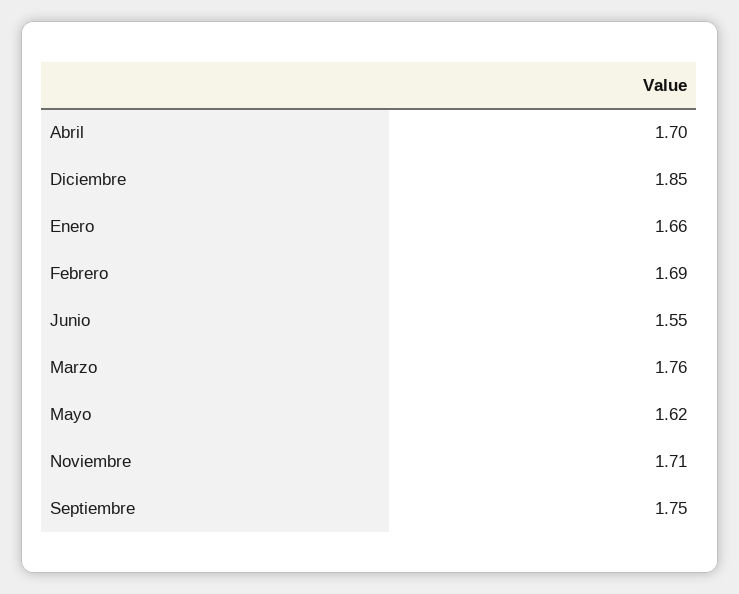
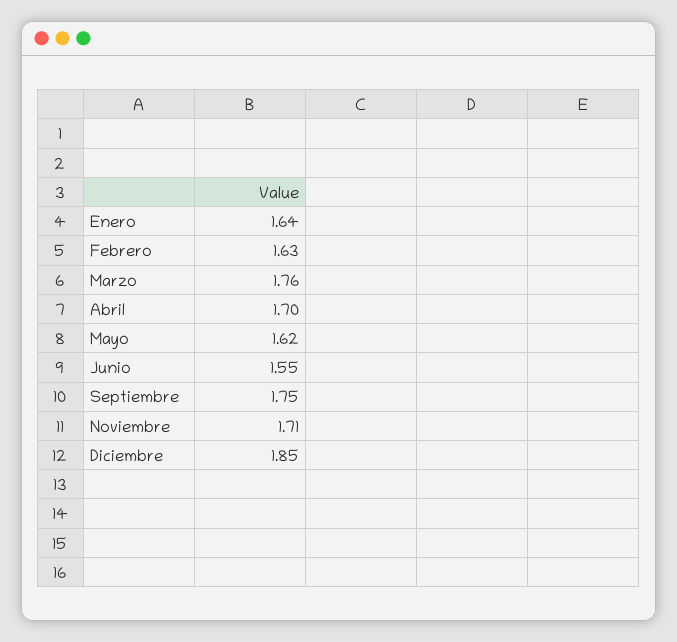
Enero: 1.66 -> 1.64
Febrero: 1.69 -> 1.63

